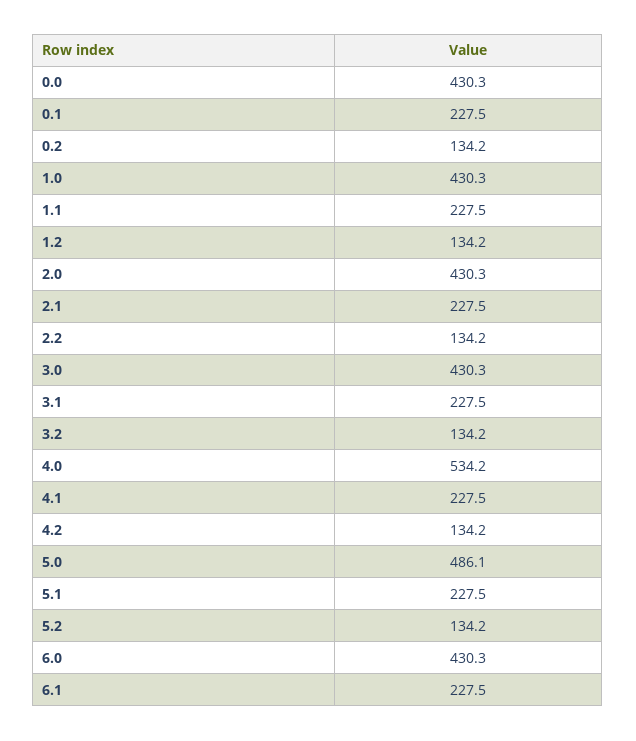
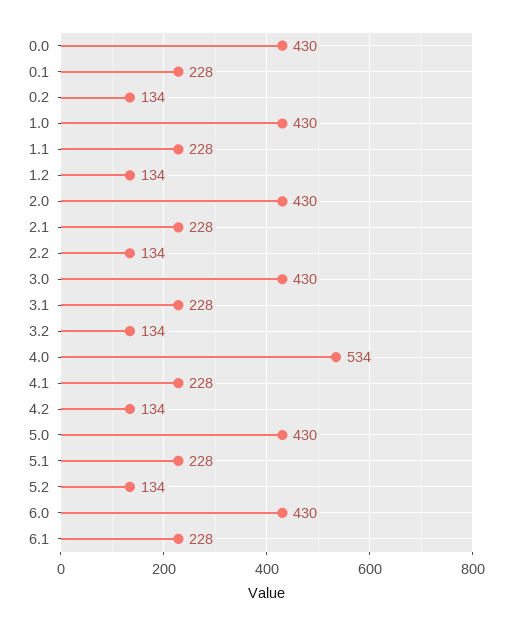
5.0: 486.1 -> 430

